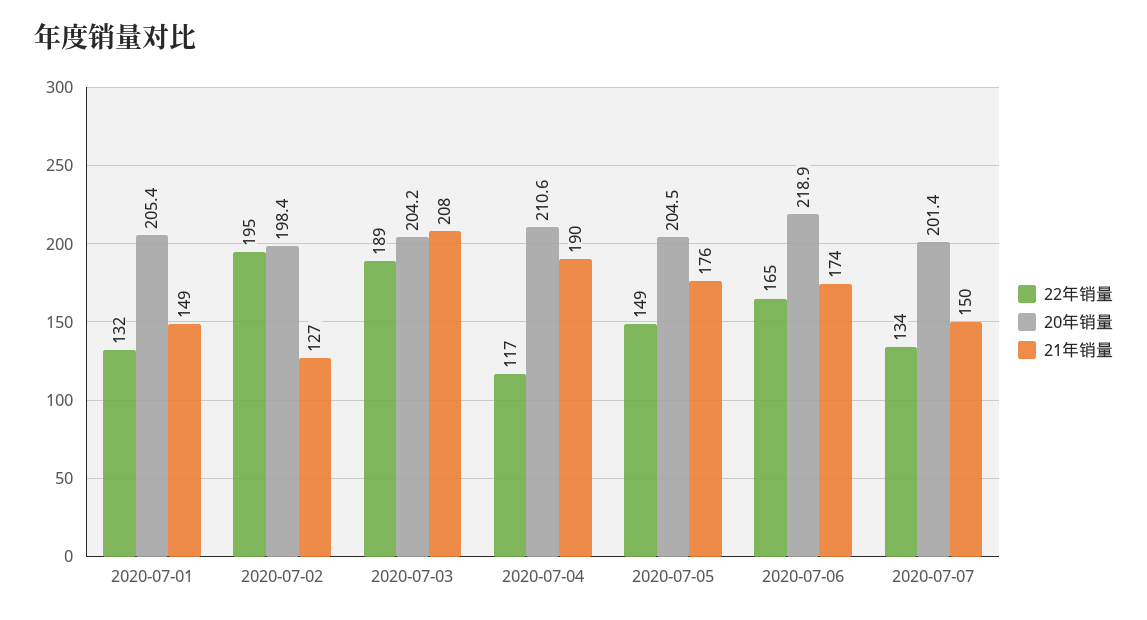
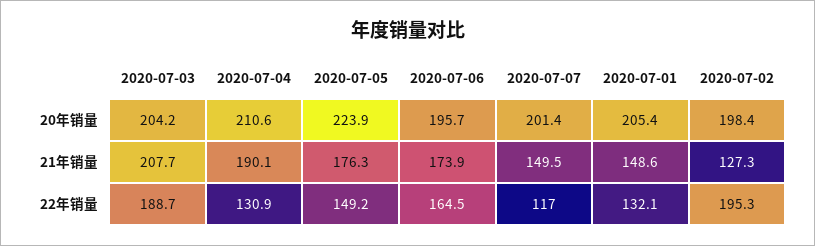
22年销量, 2020-07-04: 117 -> 130.9
20年销量, 2020-07-05: 204.5 -> 223.9
20年销量, 2020-07-06: 218.9 -> 195.7
22年销量, 2020-07-07: 134 -> 117

